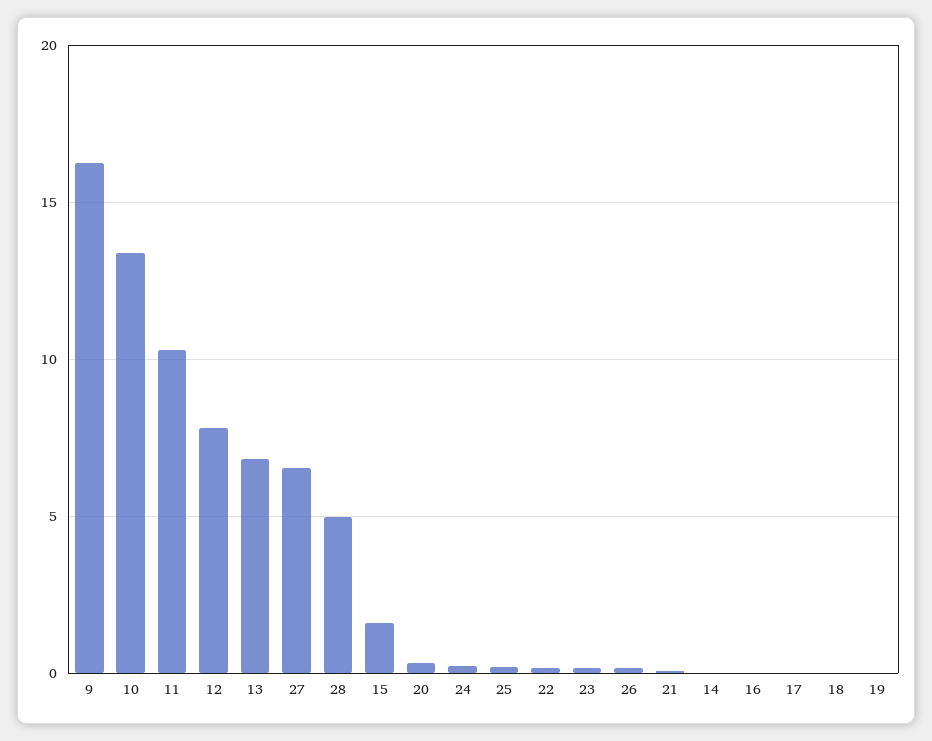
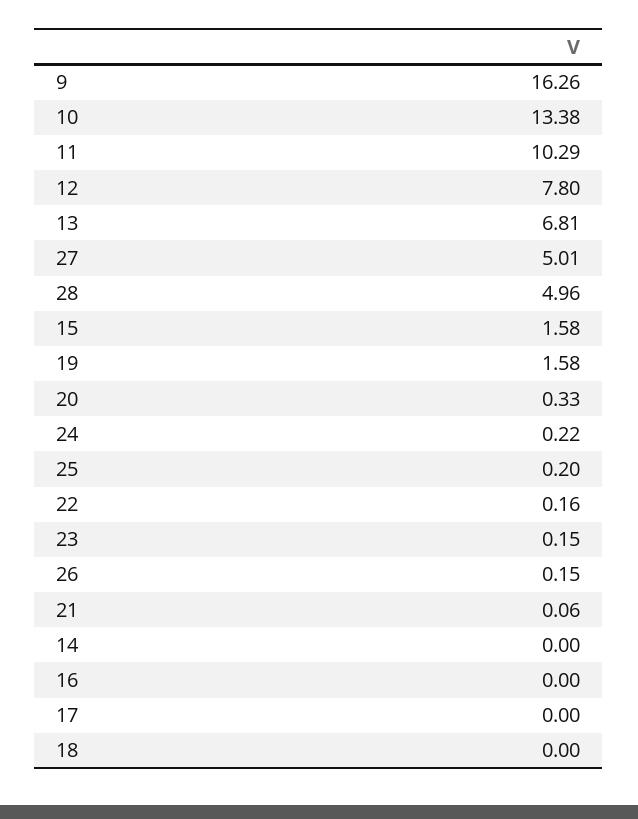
27: 6.5 -> 5.01
19: 0 -> 1.58

